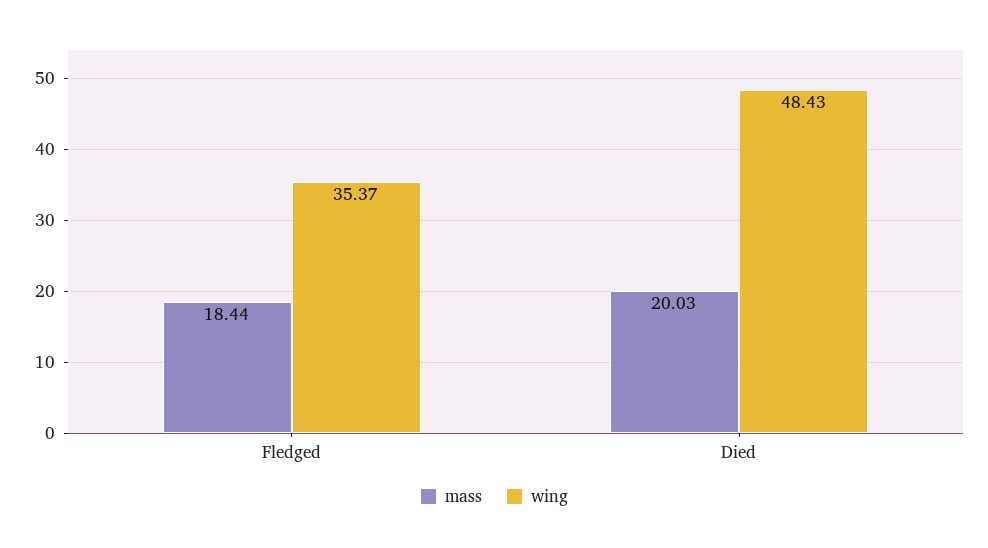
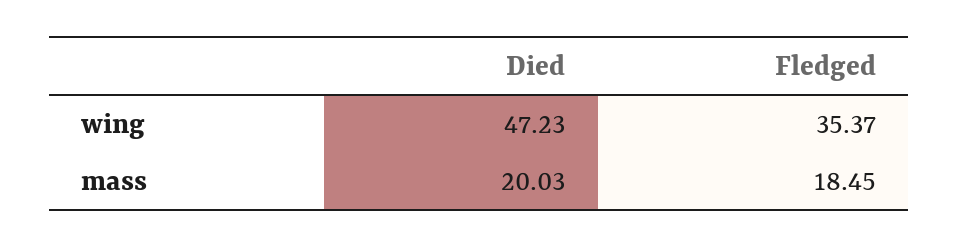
mass, Fledged: 18.44 -> 18.45
wing, Died: 48.43 -> 47.23

